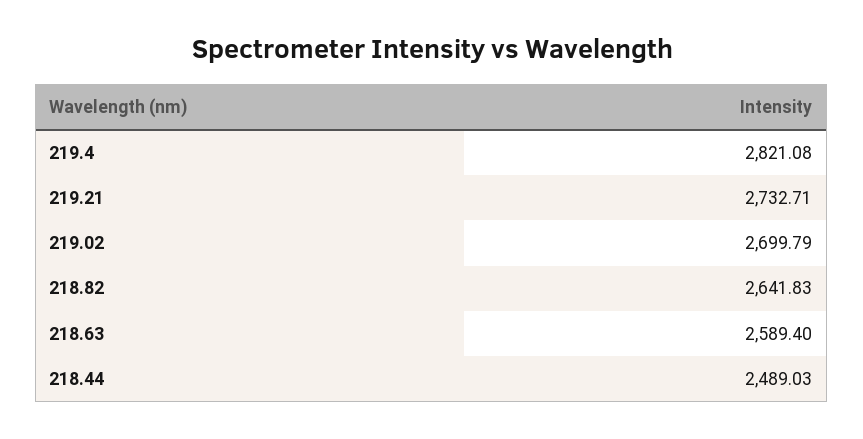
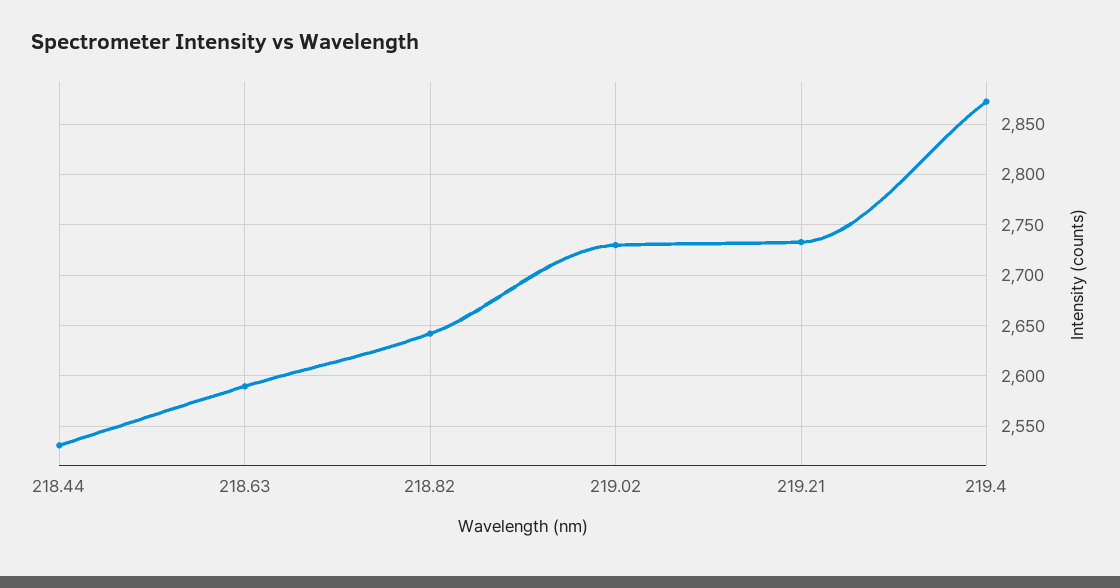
219.4: 2821.08 -> 2870
219.02: 2699.79 -> 2730
218.44: 2489.03 -> 2530

